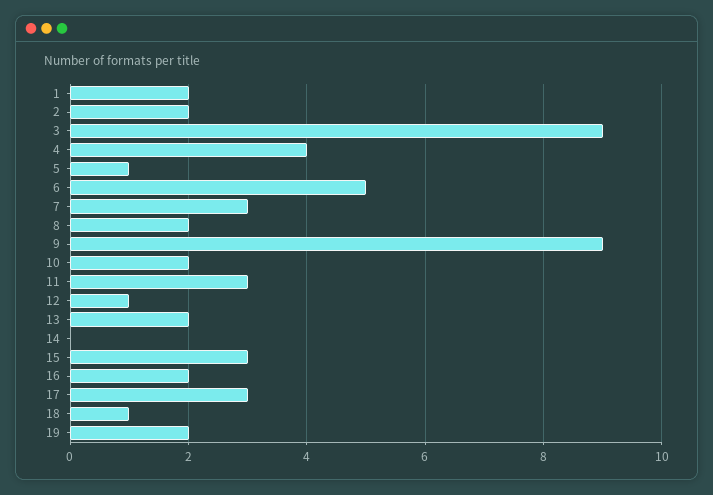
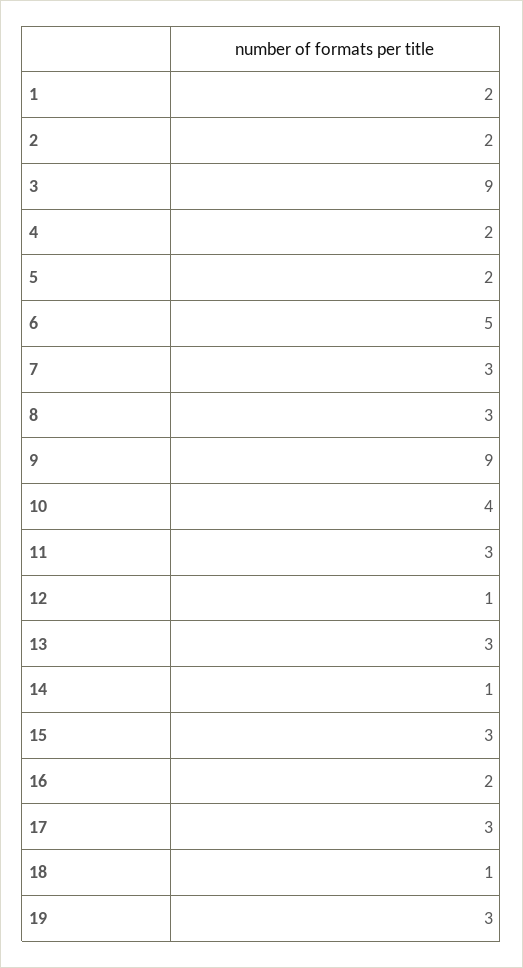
4: 4 -> 2
5: 1 -> 2
8: 2 -> 3
10: 2 -> 4
13: 2 -> 3
14: 0 -> 1
19: 2 -> 3

